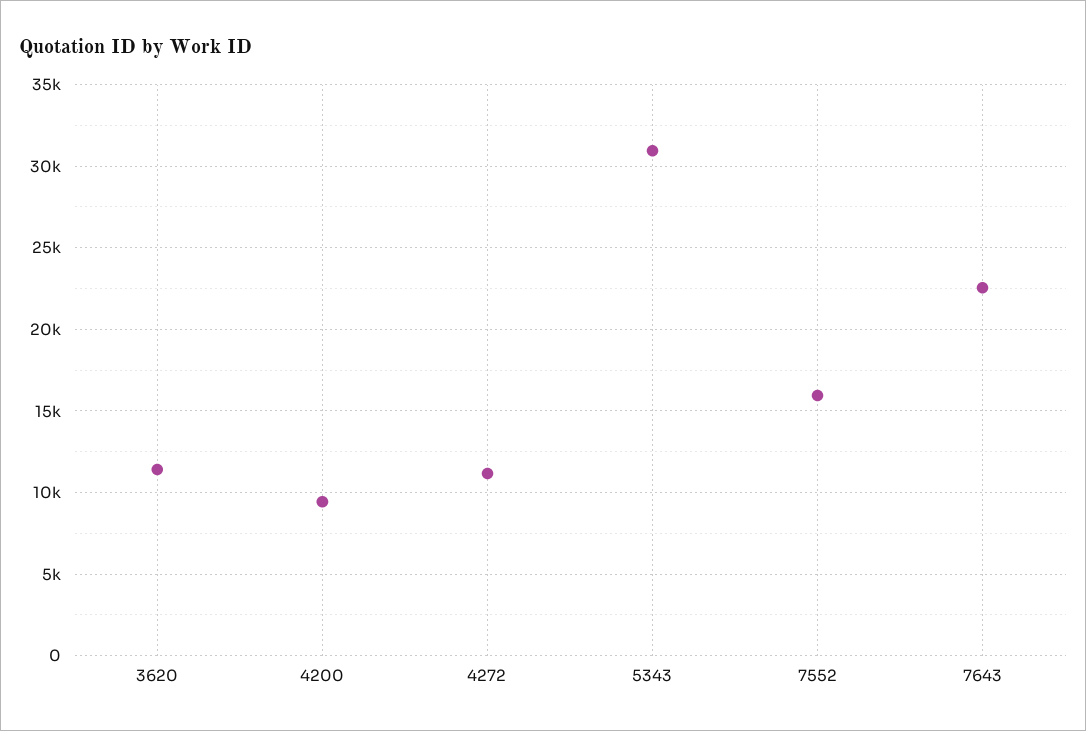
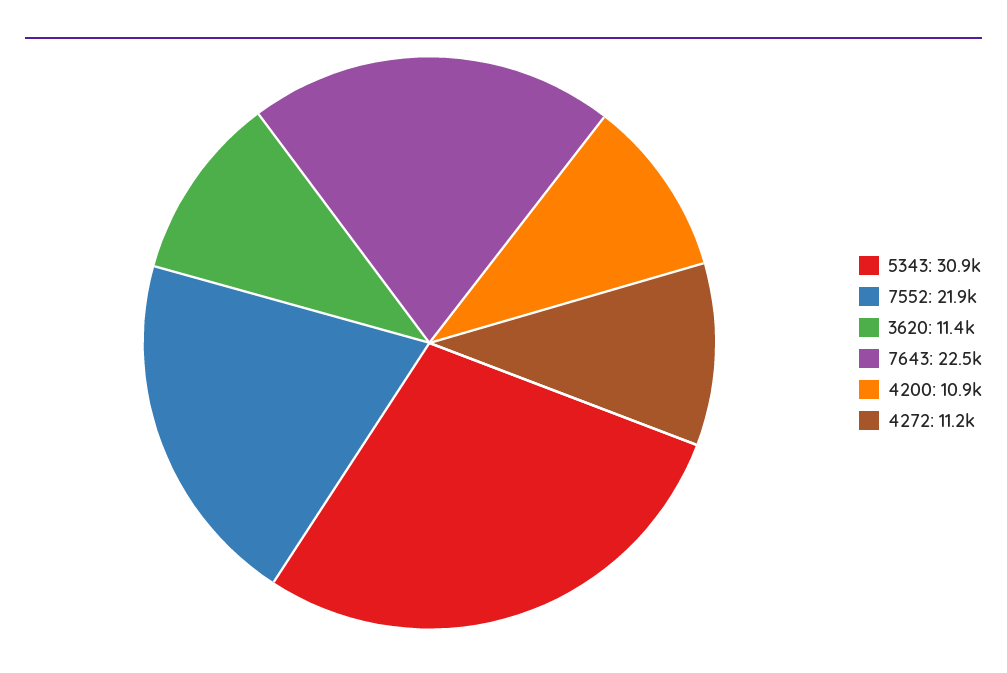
4200: 9500 -> 10900
7552: 16000 -> 21900

